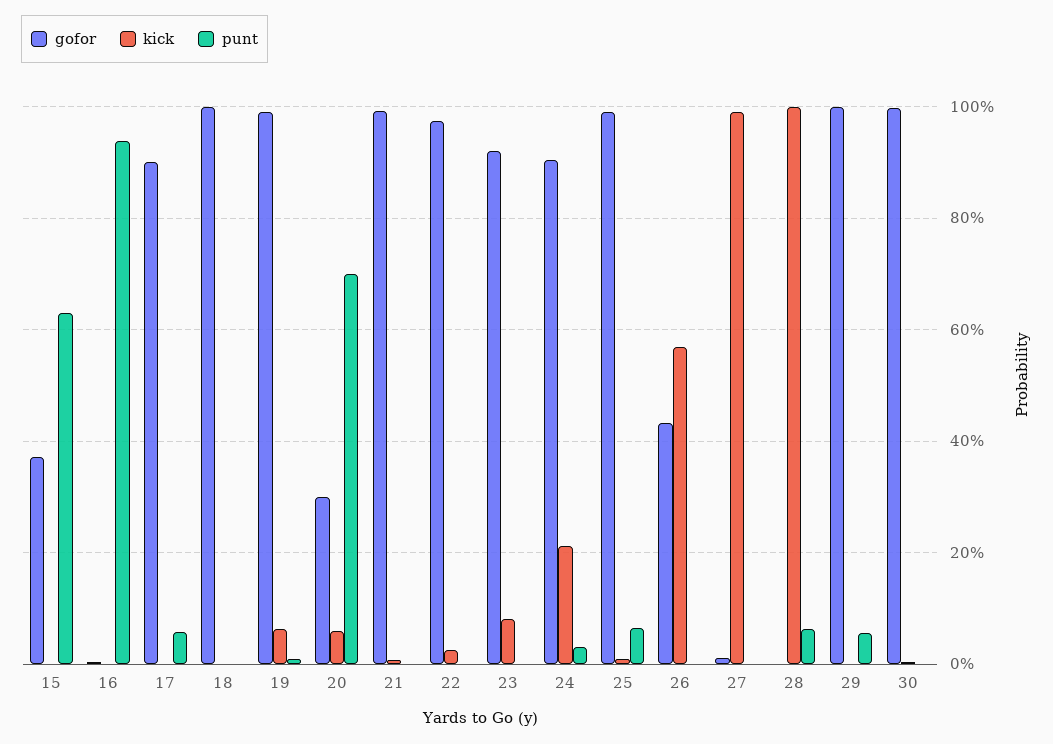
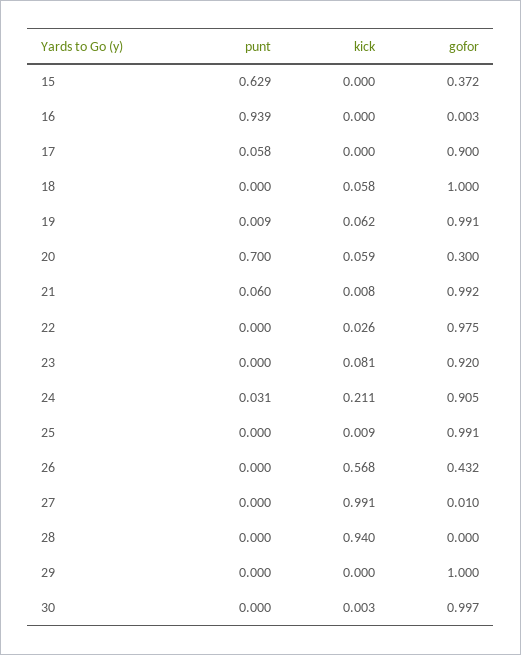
kick, 18: 0 -> 0.058
punt, 21: 0 -> 0.06
punt, 25: 0.06 -> 0
kick, 28: 1 -> 0.94
punt, 28: 0.06 -> 0
punt, 29: 0.06 -> 0

